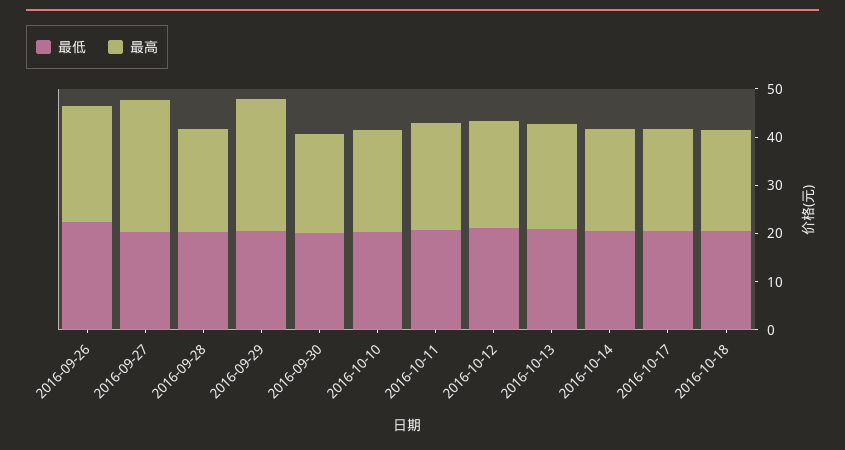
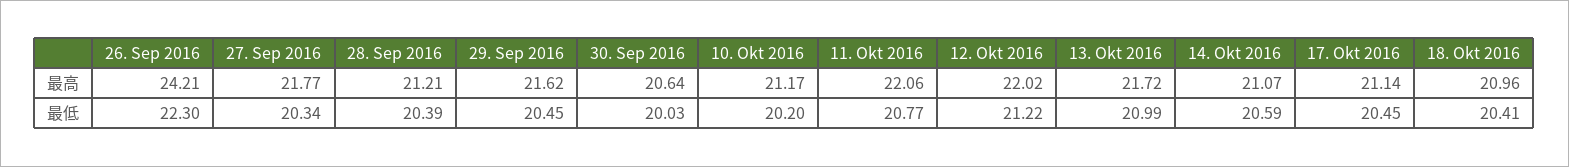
最高, 2016-09-27: 28 -> 21.77
最高, 2016-09-29: 28 -> 21.62

